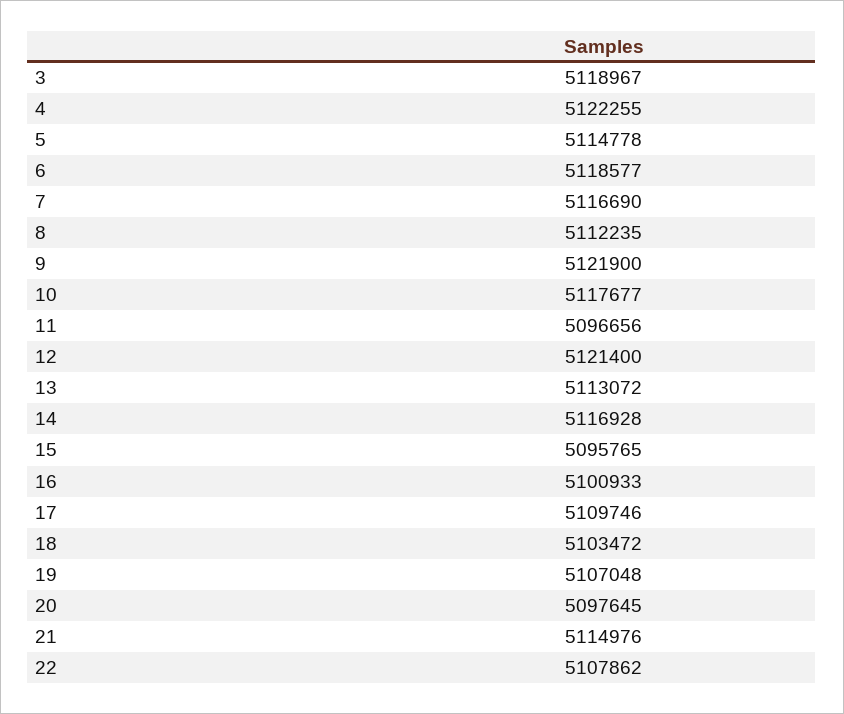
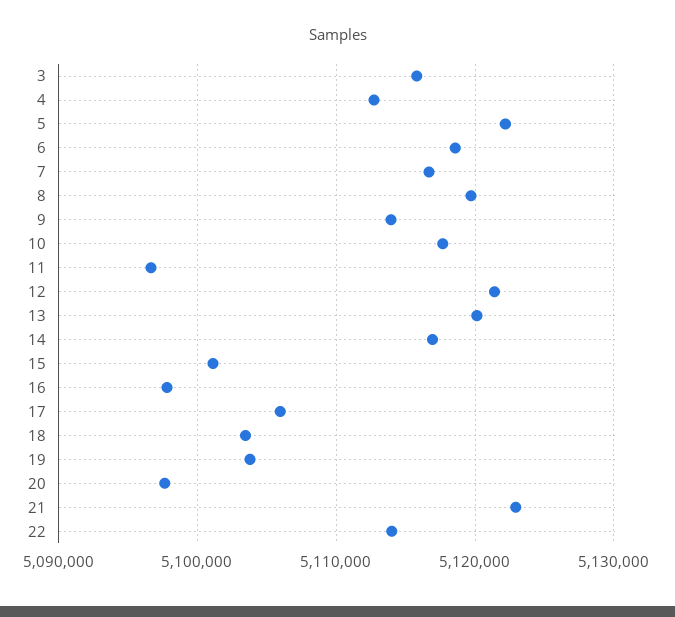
3: 5118967 -> 5116000
4: 5122255 -> 5113000
5: 5114778 -> 5122000
8: 5112235 -> 5120000
9: 5121900 -> 5114000
13: 5113072 -> 5120000
15: 5095765 -> 5101000
16: 5100933 -> 5098000
17: 5109746 -> 5106000
19: 5107048 -> 5104000
21: 5114976 -> 5123000
22: 5107862 -> 5114000

